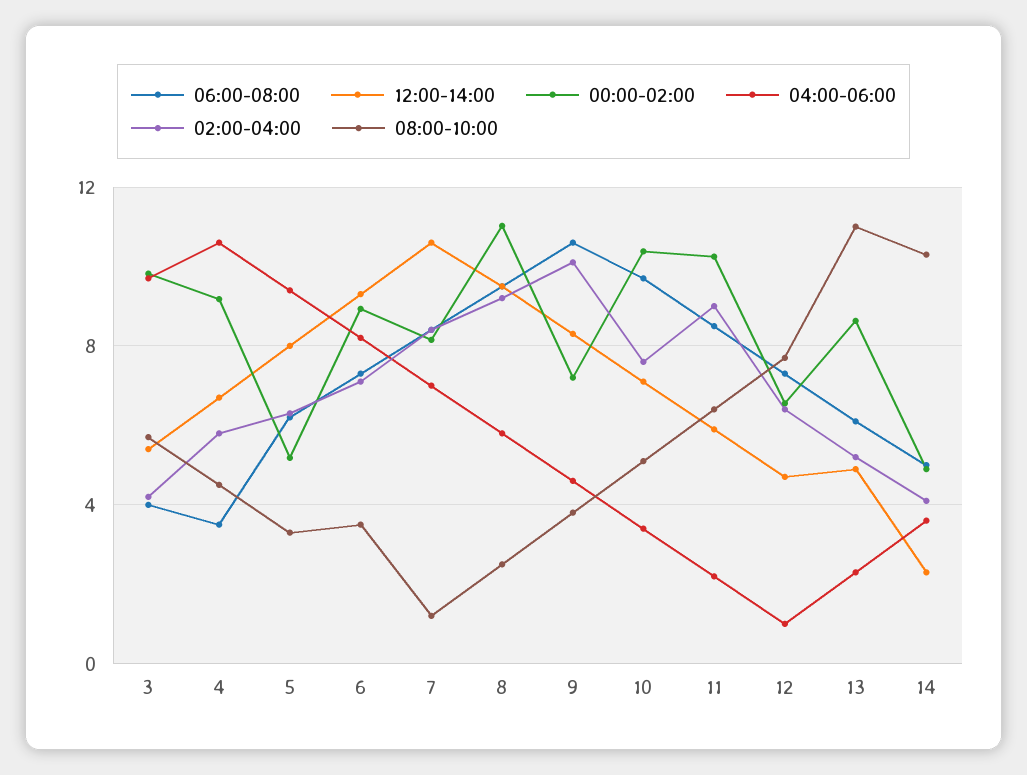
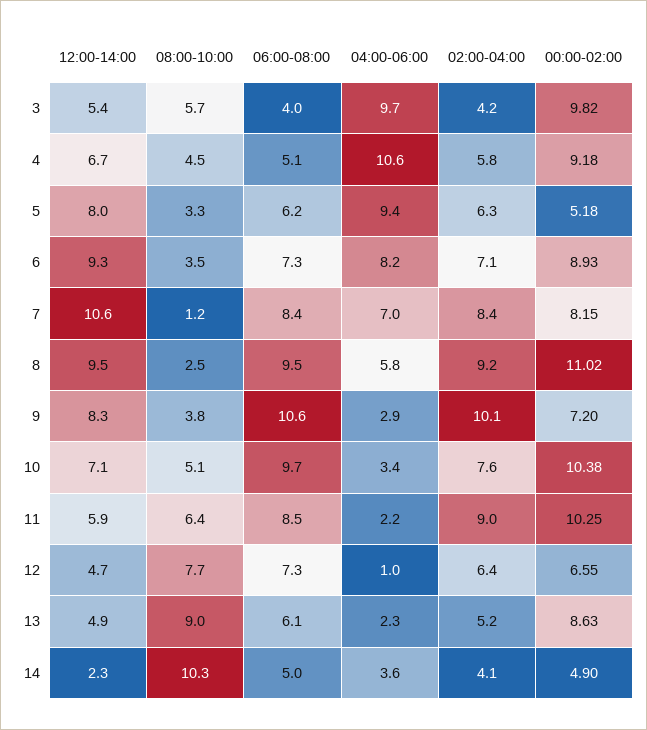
06:00-08:00, 4: 3.5 -> 5.1
04:00-06:00, 9: 4.5 -> 2.9
08:00-10:00, 13: 11 -> 9

